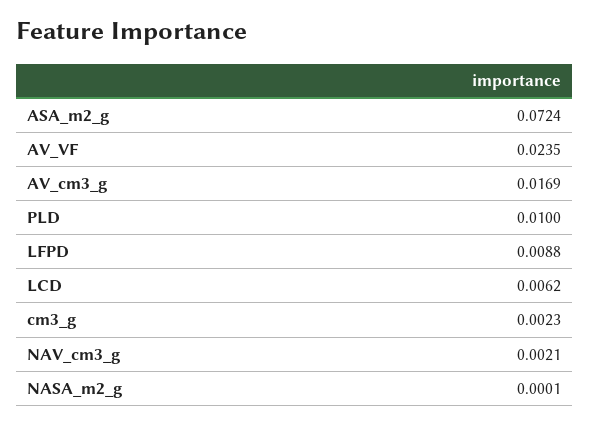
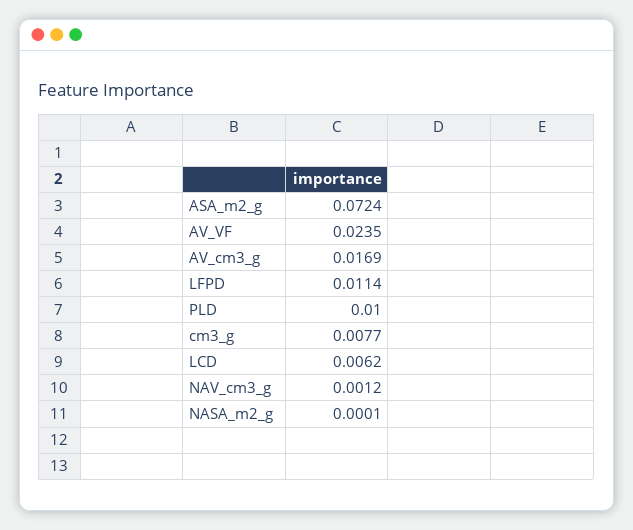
LFPD: 0.0088 -> 0.0114
cm3_g: 0.0023 -> 0.0077
NAV_cm3_g: 0.0021 -> 0.0012

